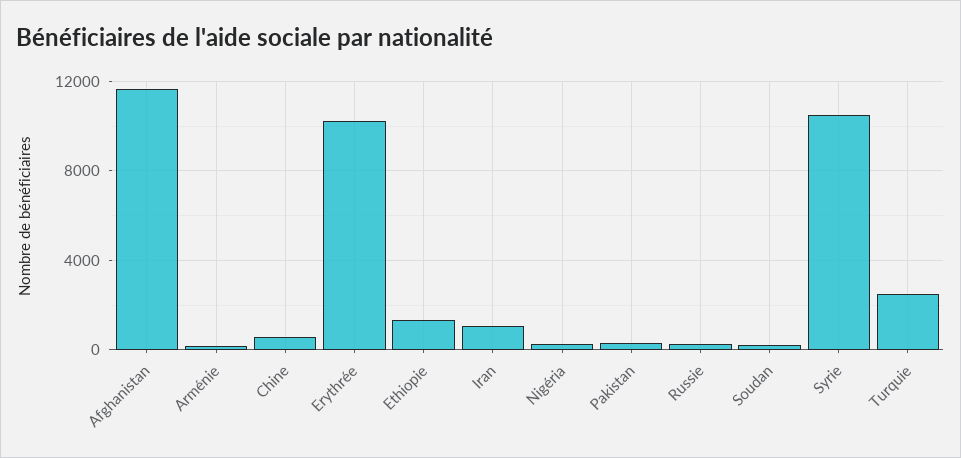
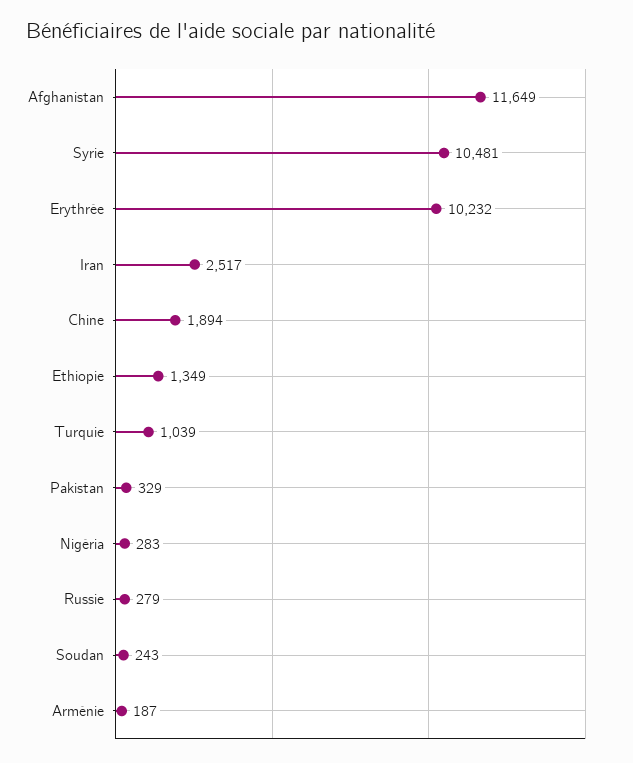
Chine: 500 -> 1894
Iran: 1000 -> 2517
Turquie: 2500 -> 1039

